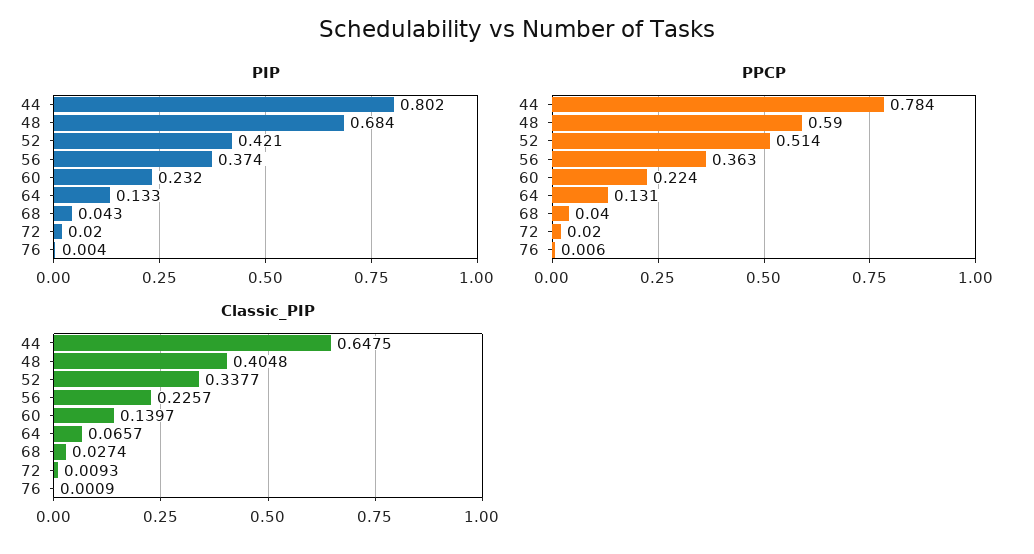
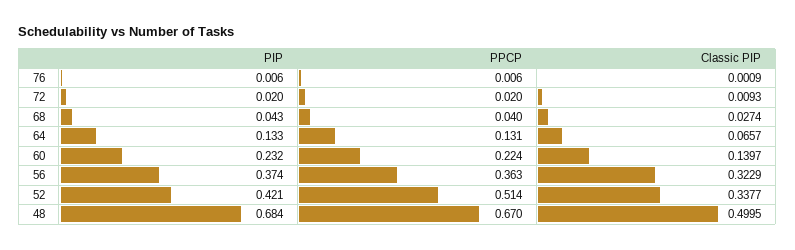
PIP, 44: 0.802 -> none
PIP, 76: 0.004 -> 0.006
PPCP, 44: 0.784 -> none
PPCP, 48: 0.59 -> 0.67
Classic_PIP, 44: 0.6475 -> none
Classic_PIP, 48: 0.4048 -> 0.4995
Classic_PIP, 56: 0.2257 -> 0.3229

